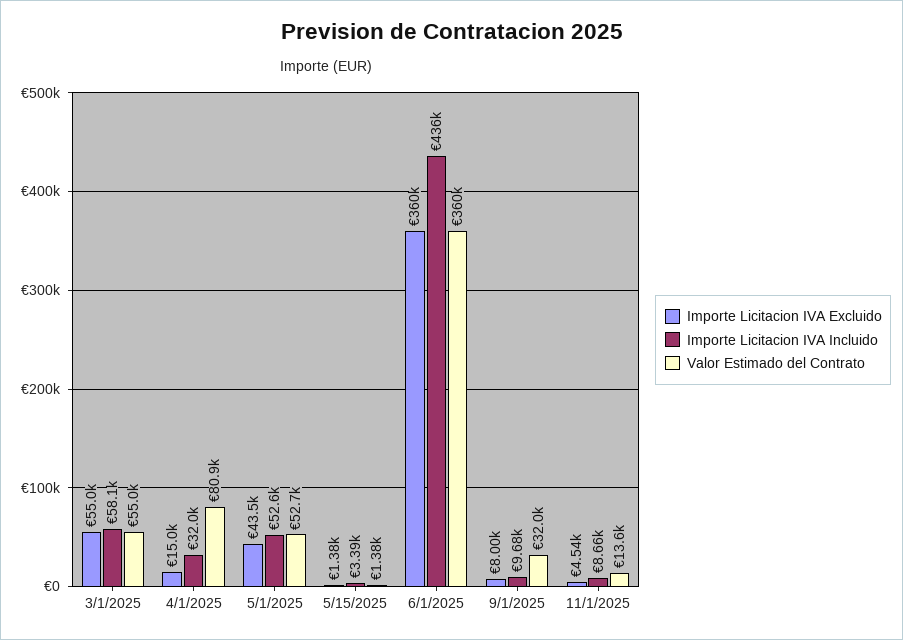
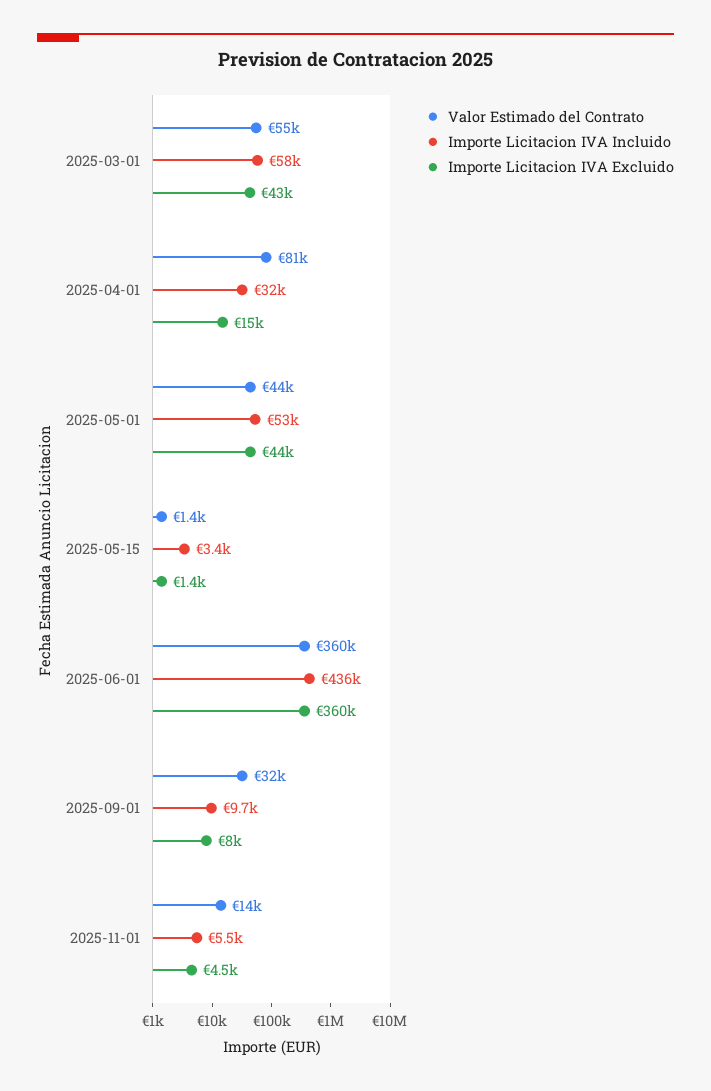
Importe Licitacion IVA Excluido, 3/1/2025: 55000 -> 43000
Valor Estimado del Contrato, 5/1/2025: 52700 -> 44000
Importe Licitacion IVA Incluido, 11/1/2025: 8660 -> 5500

